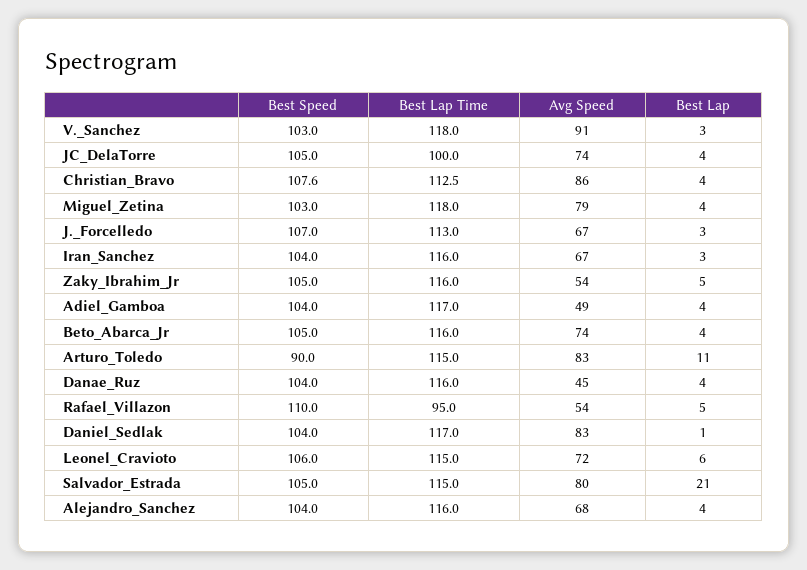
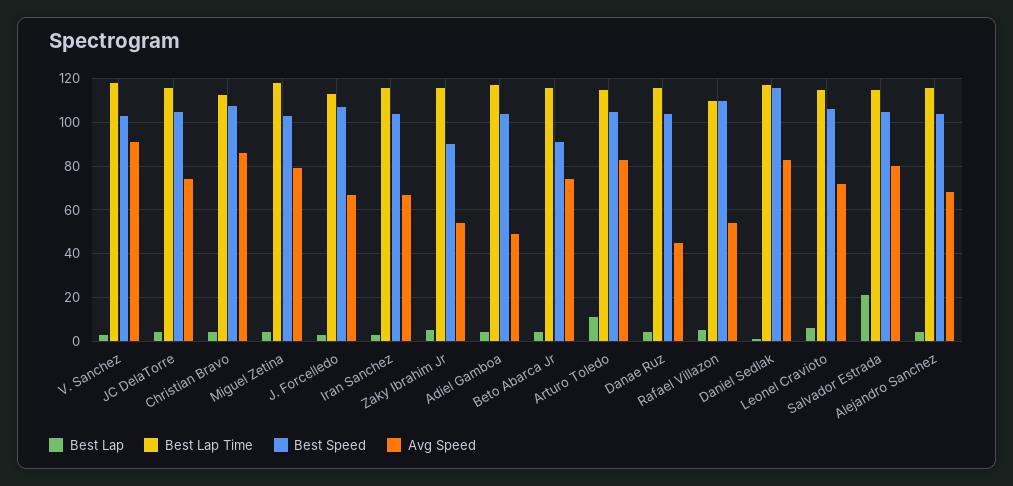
Best Lap Time, JC_DelaTorre: 100 -> 115
Best Speed, Zaky_Ibrahim_Jr: 105 -> 90
Best Speed, Beto_Abarca_Jr: 105 -> 90
Best Speed, Arturo_Toledo: 90 -> 105
Best Lap Time, Rafael_Villazon: 95 -> 110
Best Speed, Daniel_Sedlak: 104 -> 115

